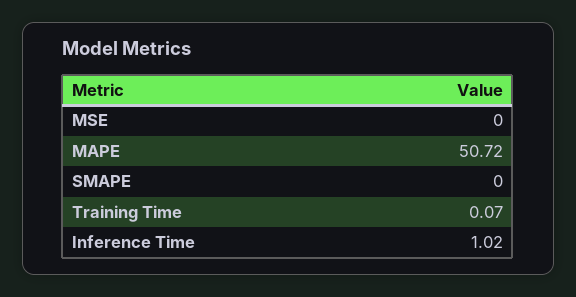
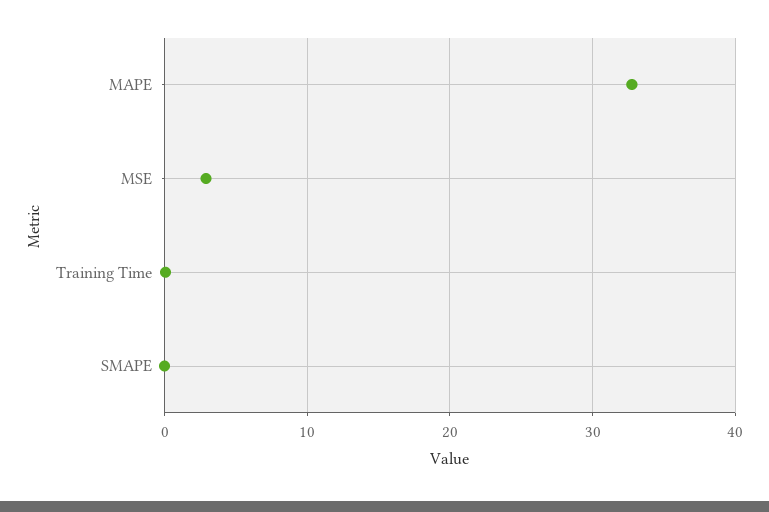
MSE: 0 -> 3
MAPE: 50.72 -> 33
Inference Time: 1.02 -> none

